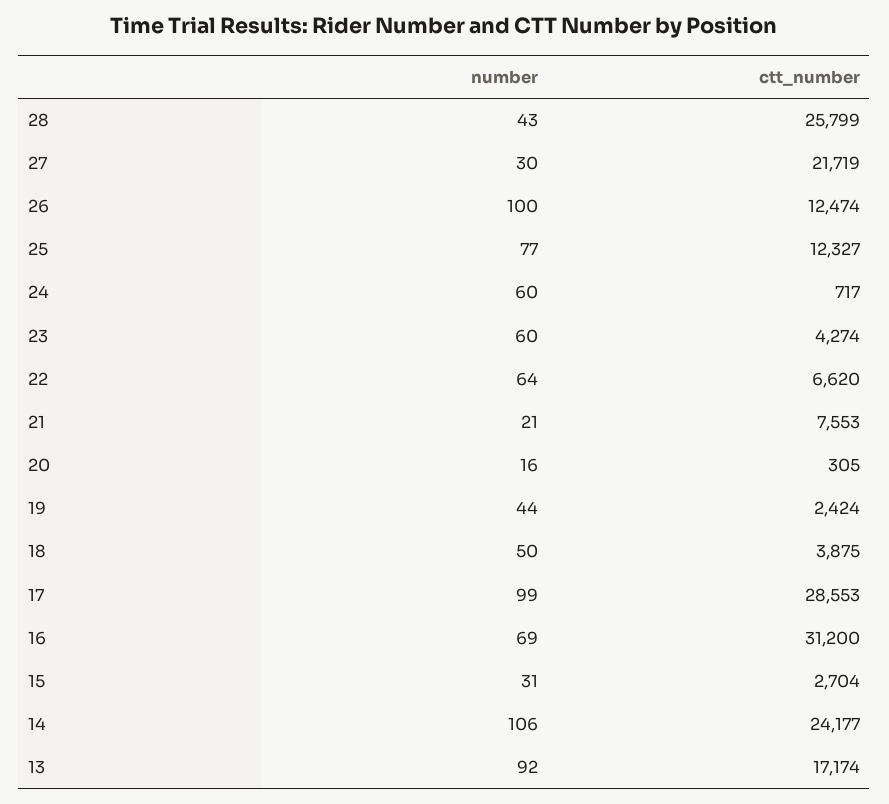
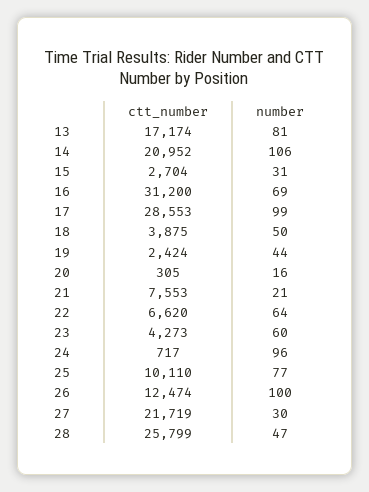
number, 28: 43 -> 47
ctt_number, 25: 12327 -> 10110
number, 24: 60 -> 96
ctt_number, 23: 4274 -> 4273
ctt_number, 14: 24177 -> 20952
number, 13: 92 -> 81

